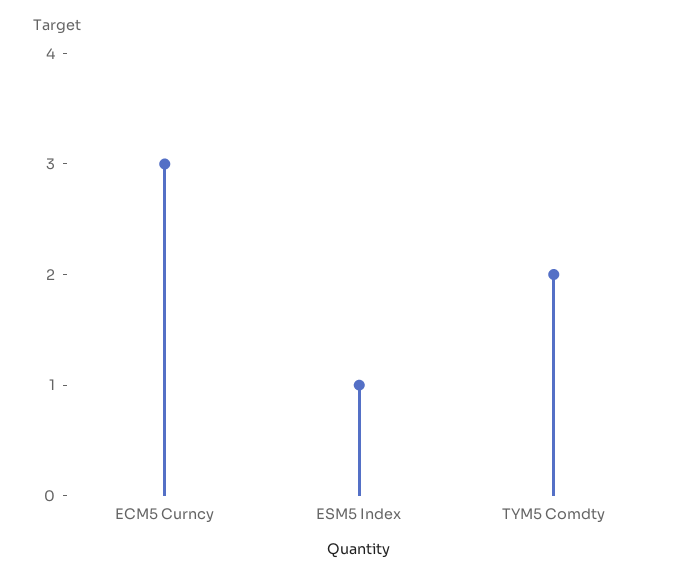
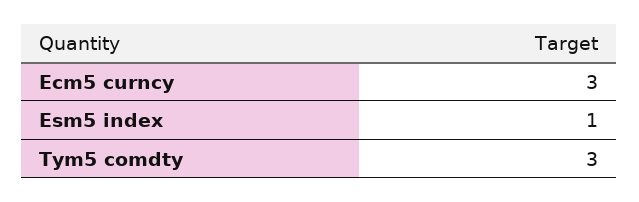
TYM5 Comdty: 2 -> 3

